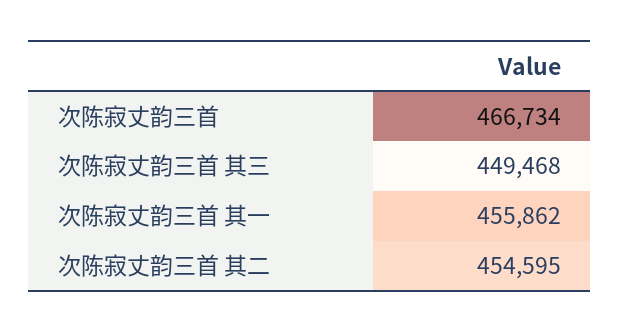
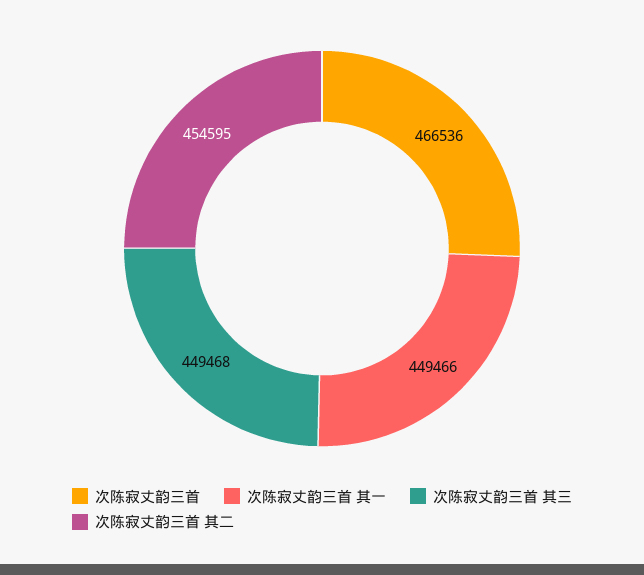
次陈寂丈韵三首: 466734 -> 466536
次陈寂丈韵三首 其一: 455862 -> 449466

